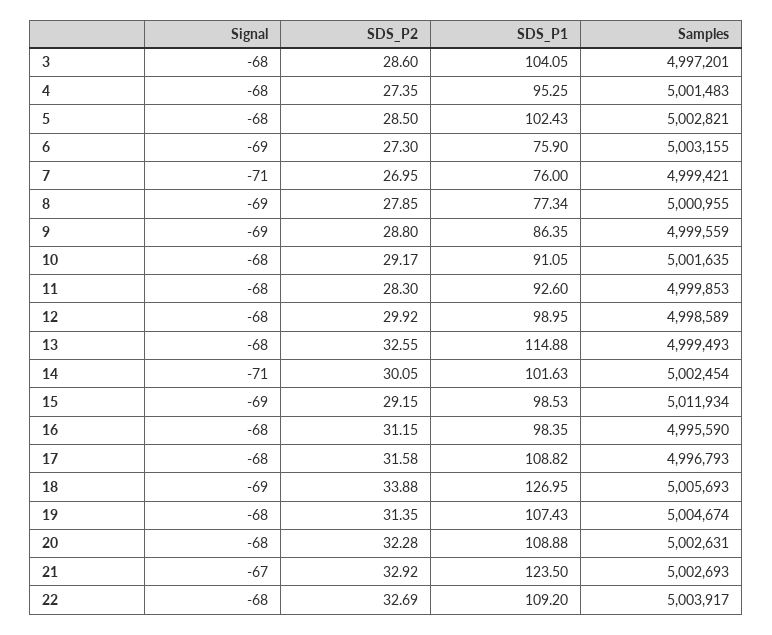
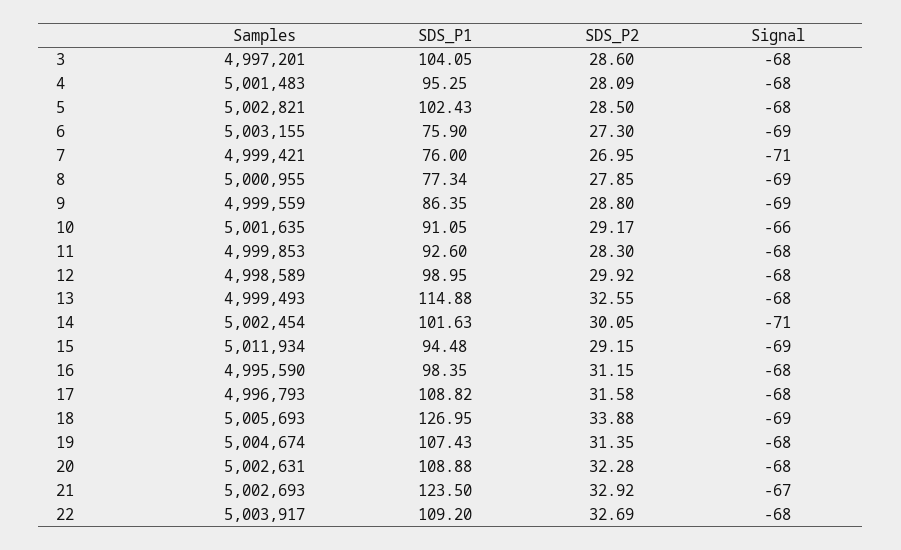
SDS_P2, 4: 27.35 -> 28.09
Signal, 10: -68 -> -66
SDS_P1, 15: 98.53 -> 94.48

